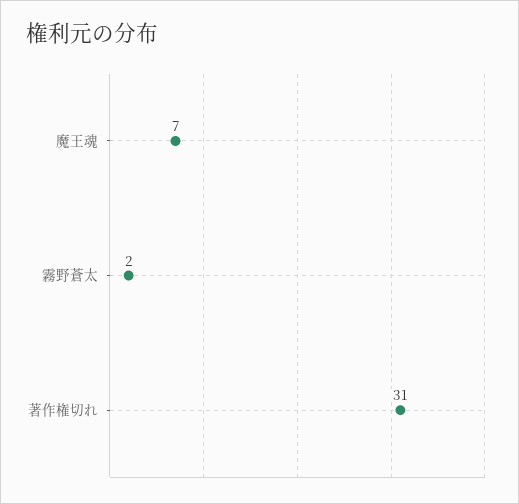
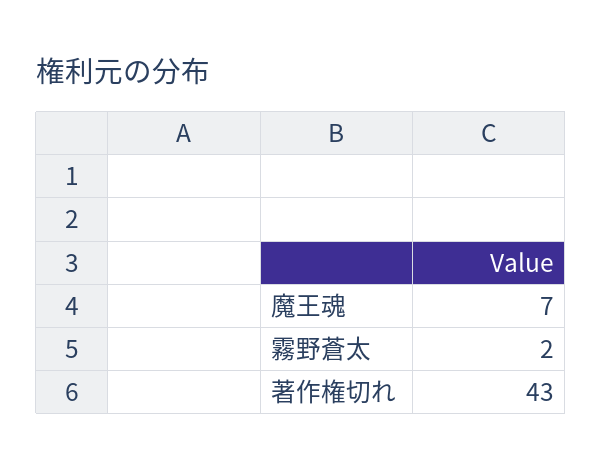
著作権切れ: 31 -> 43

